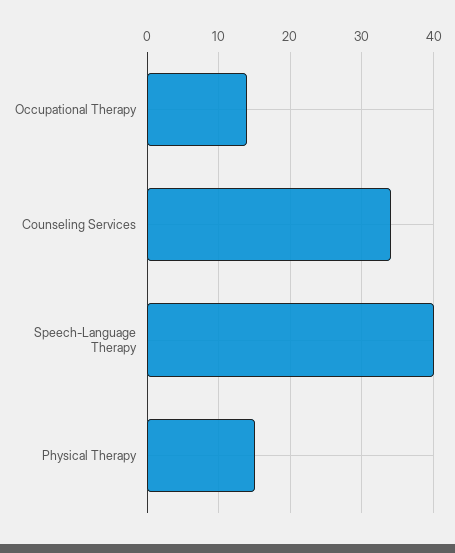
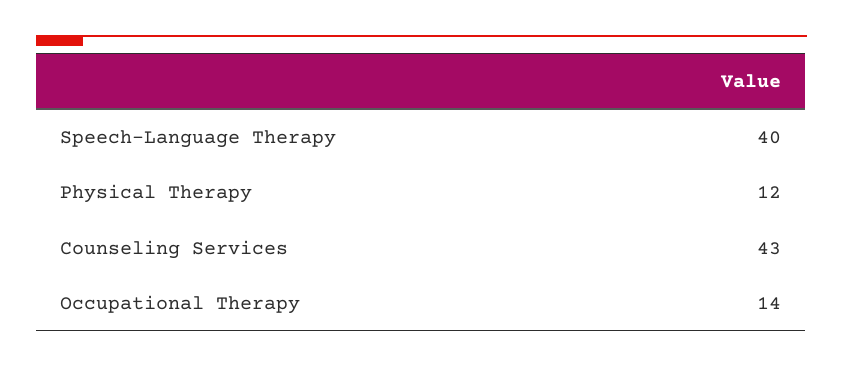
Counseling Services: 34 -> 43
Physical Therapy: 15 -> 12

